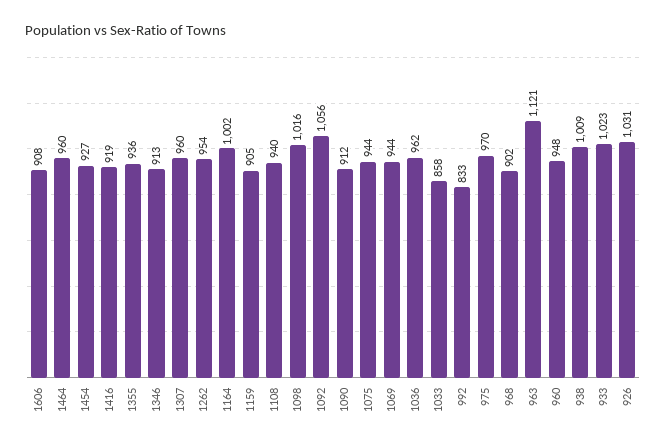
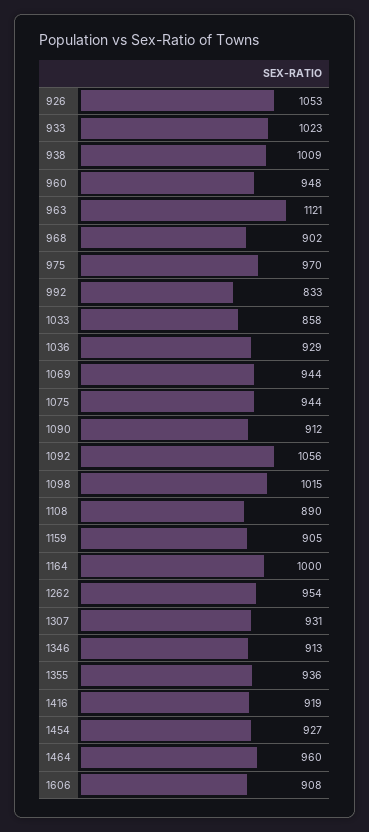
1307: 960 -> 931
1164: 1002 -> 1000
1108: 940 -> 890
1098: 1016 -> 1015
1036: 962 -> 929
926: 1031 -> 1053

